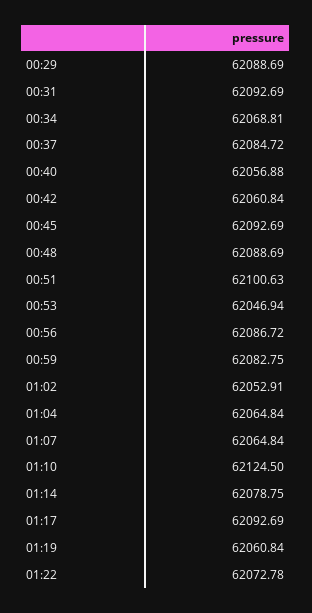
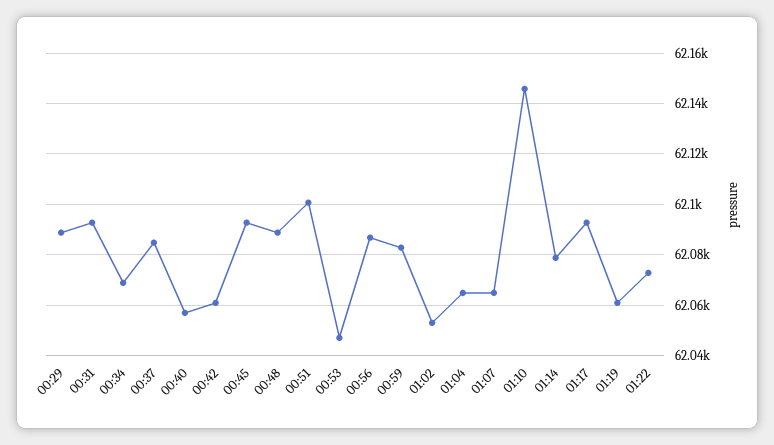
01:10: 62124.5 -> 62145

